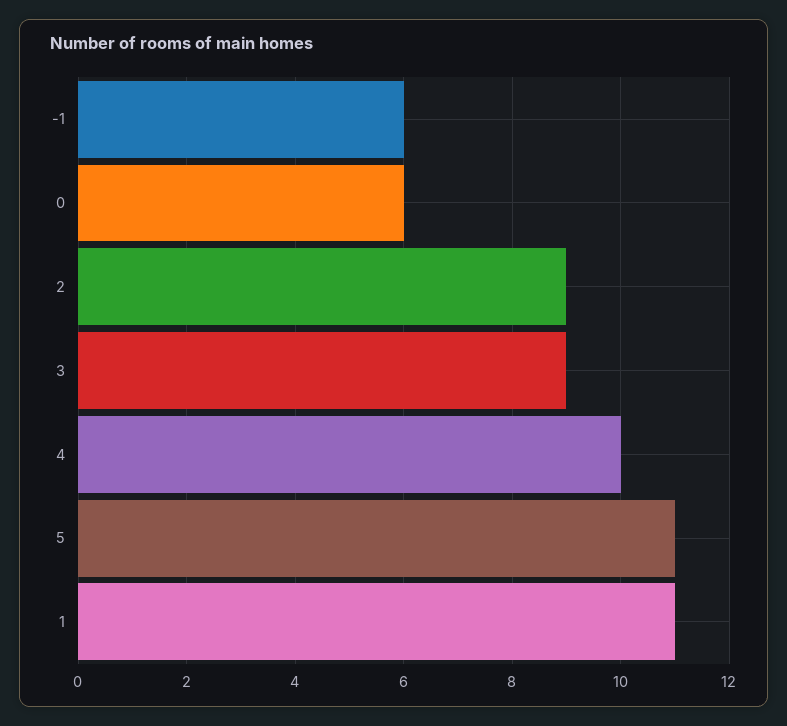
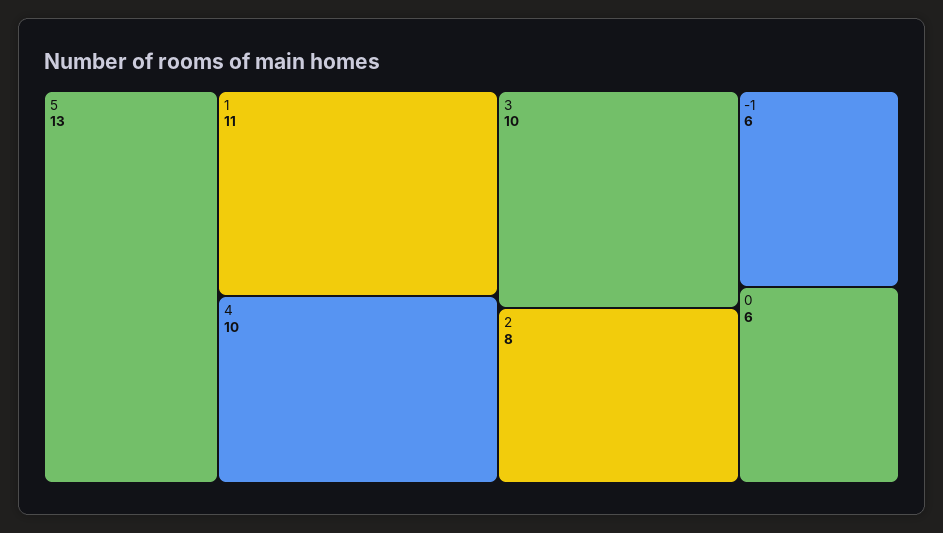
2: 9 -> 8
3: 9 -> 10
5: 11 -> 13

